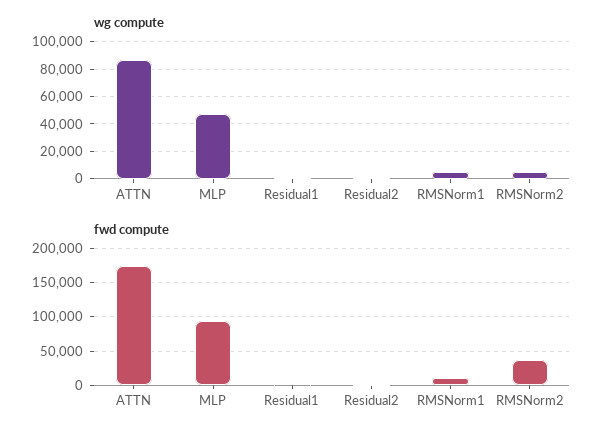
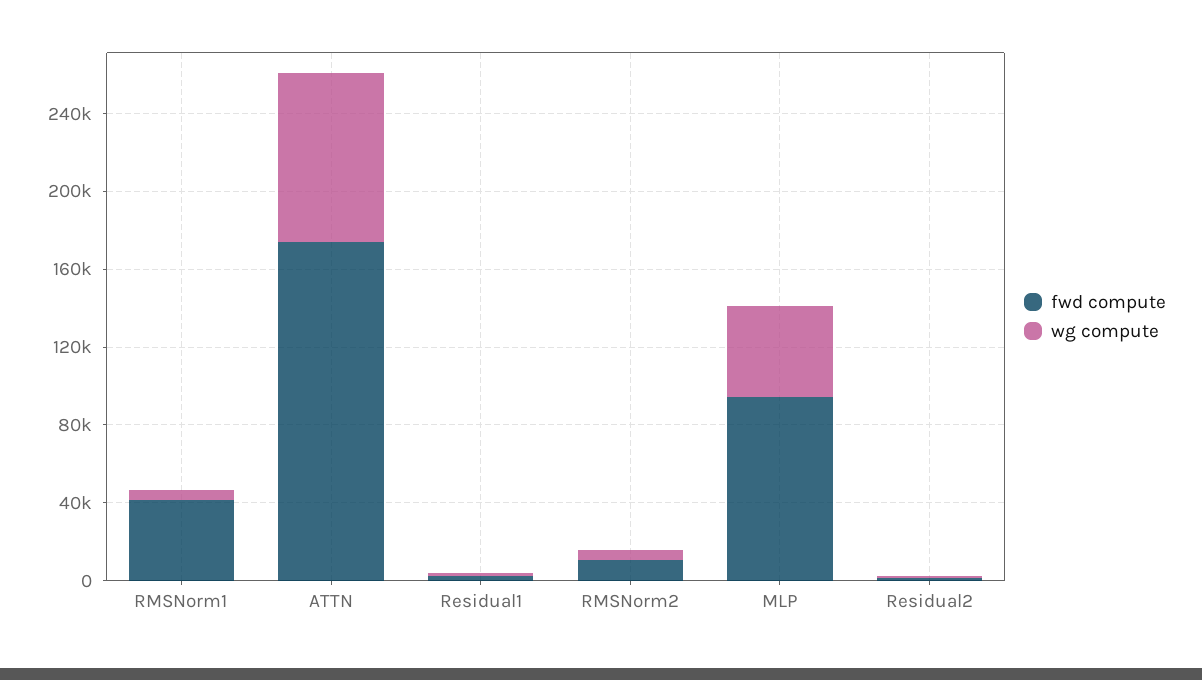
fwd compute, RMSNorm1: 10000 -> 40000
fwd compute, RMSNorm2: 40000 -> 10000

